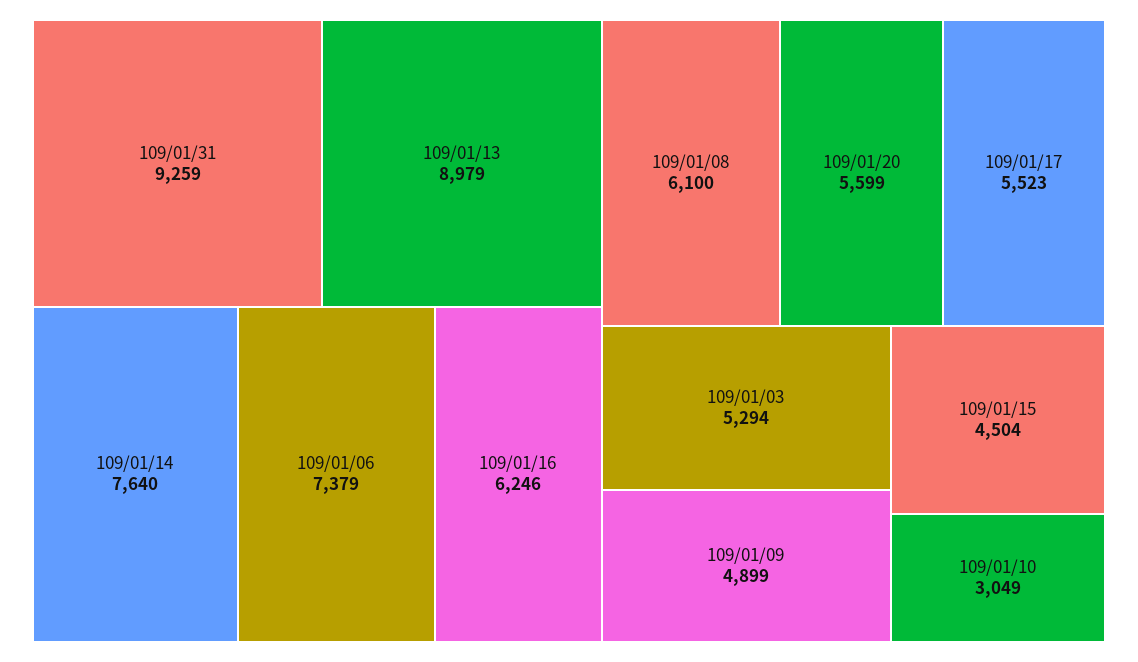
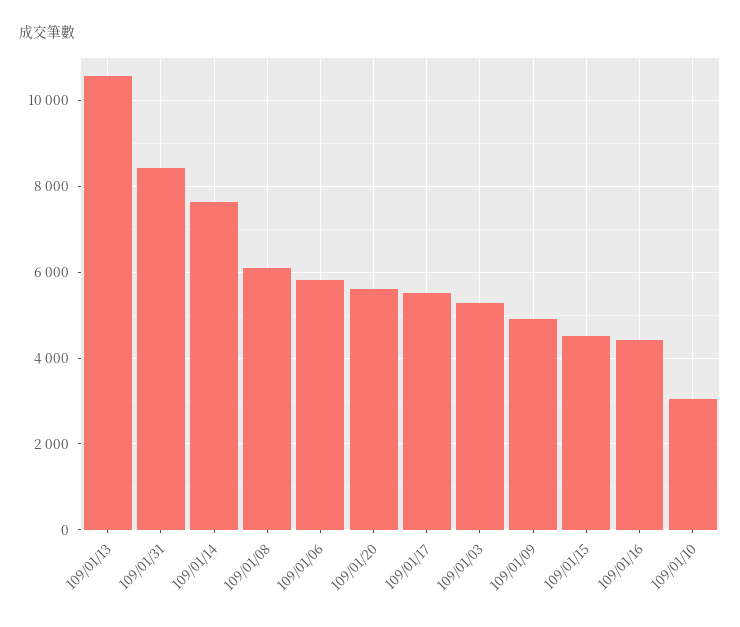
109/01/31: 9259 -> 8400
109/01/13: 8979 -> 10600
109/01/06: 7379 -> 5800
109/01/16: 6246 -> 4400

